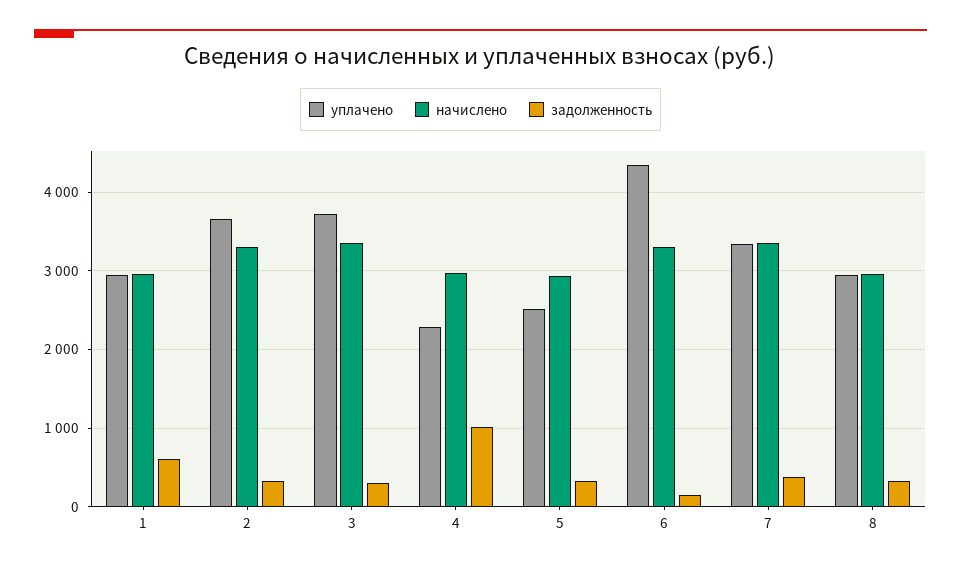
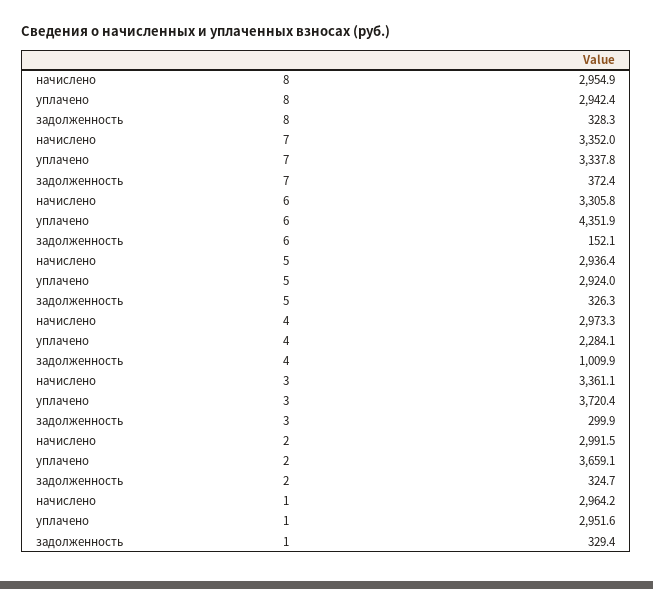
задолженность, 1: 600 -> 329.4
начислено, 2: 3300 -> 2991.5
уплачено, 5: 2500 -> 2924

